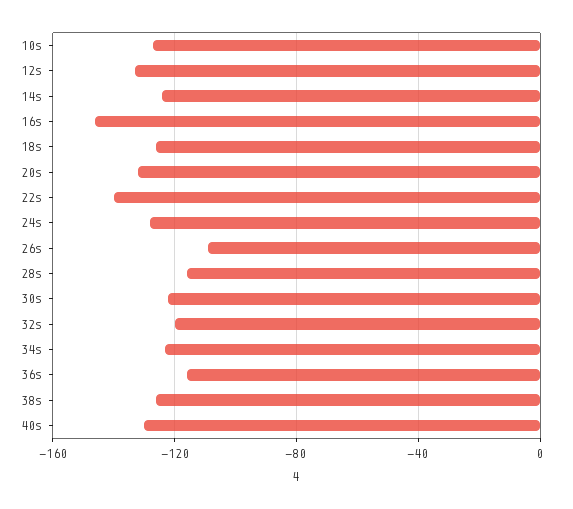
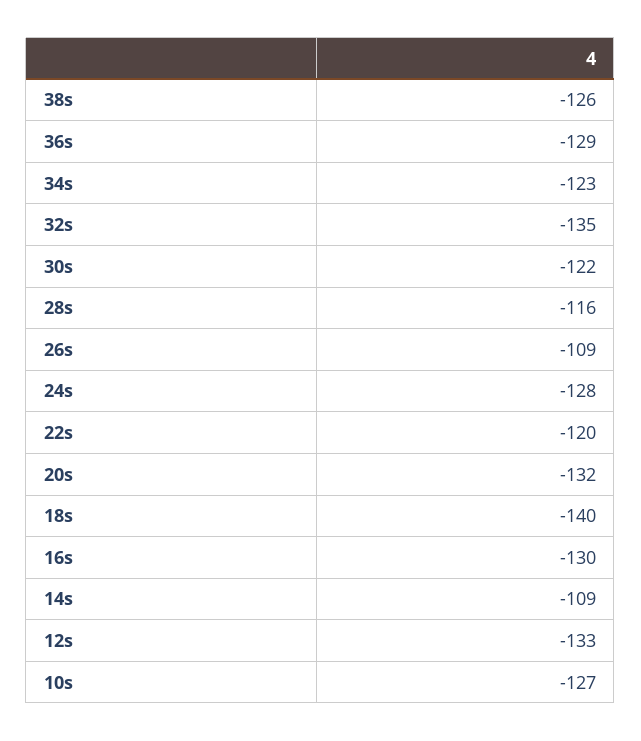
14s: -125 -> -109
16s: -145 -> -130
18s: -125 -> -140
22s: -140 -> -120
32s: -120 -> -135
36s: -115 -> -129
40s: -130 -> none

